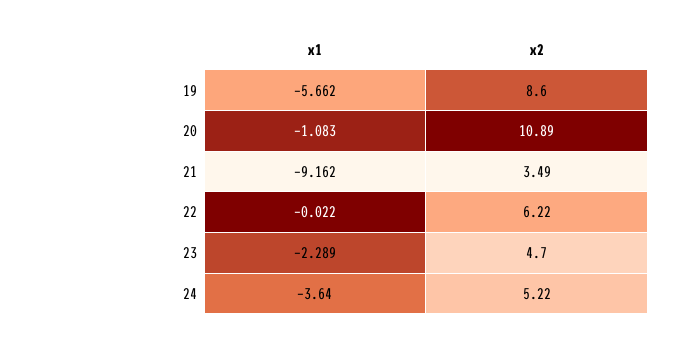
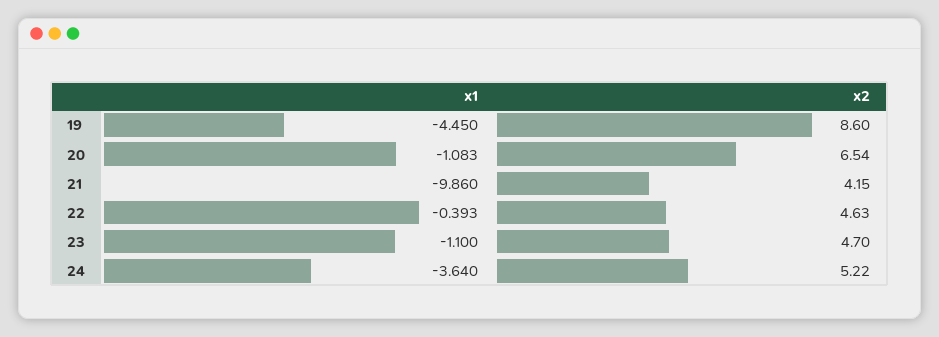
x1, 19: -5.662 -> -4.45
x2, 20: 10.89 -> 6.54
x1, 21: -9.162 -> -9.86
x2, 21: 3.49 -> 4.15
x1, 22: -0.022 -> -0.393
x2, 22: 6.22 -> 4.63
x1, 23: -2.289 -> -1.1

